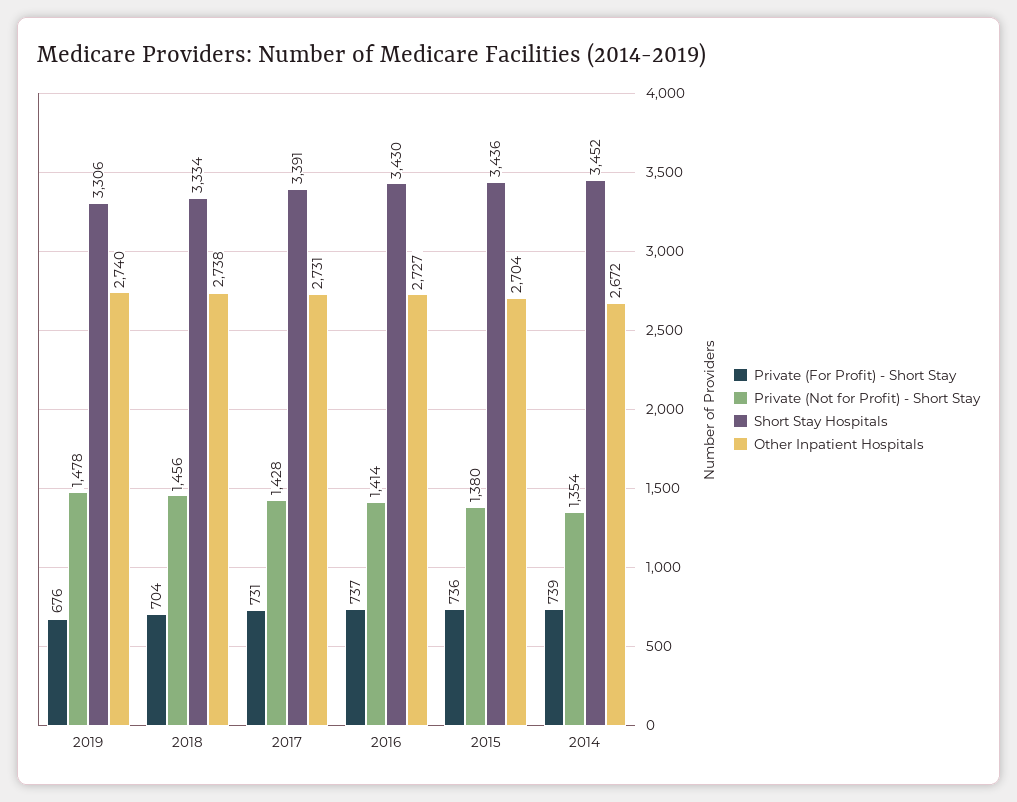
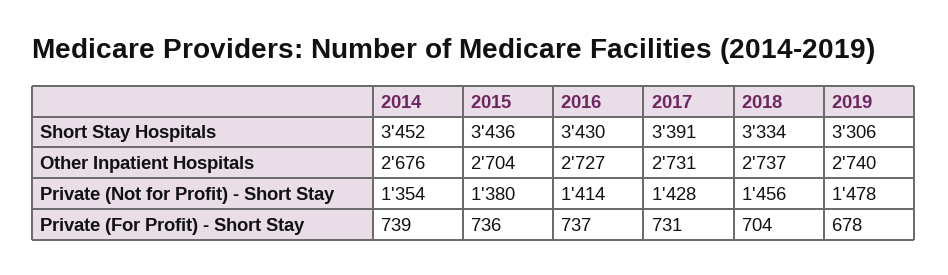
Private (For Profit) - Short Stay, 2019: 676 -> 678
Other Inpatient Hospitals, 2018: 2738 -> 2737
Other Inpatient Hospitals, 2014: 2672 -> 2676

